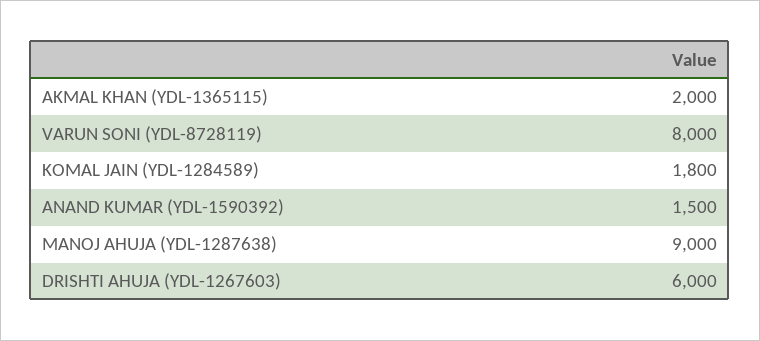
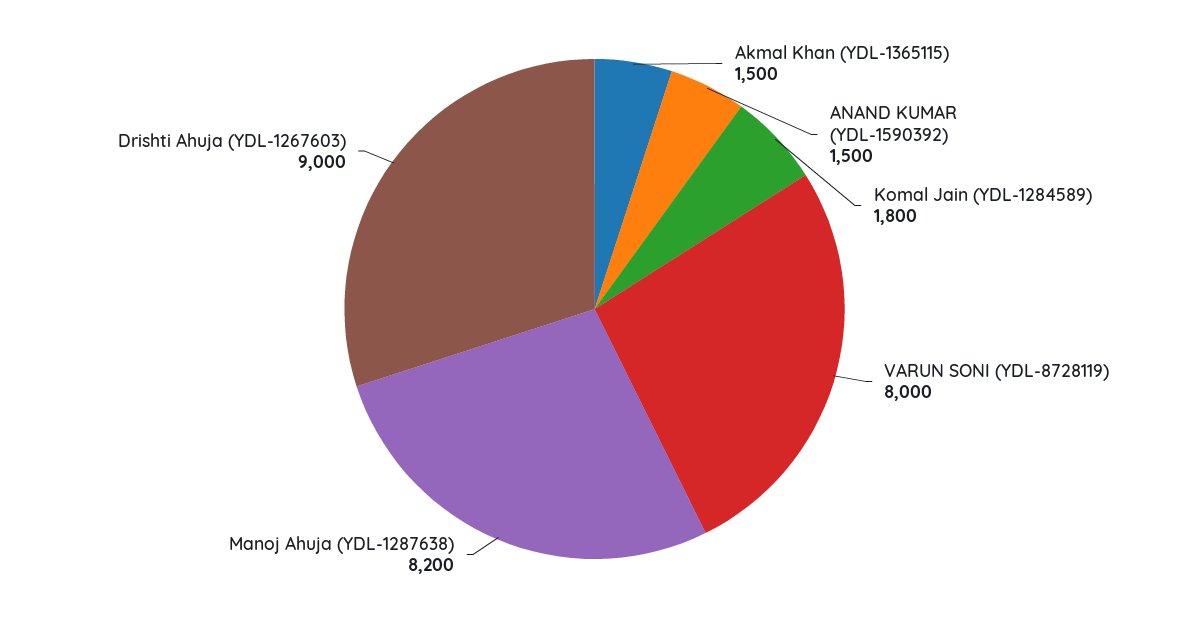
AKMAL KHAN (YDL-1365115): 2000 -> 1500
MANOJ AHUJA (YDL-1287638): 9000 -> 8200
DRISHTI AHUJA (YDL-1267603): 6000 -> 9000

